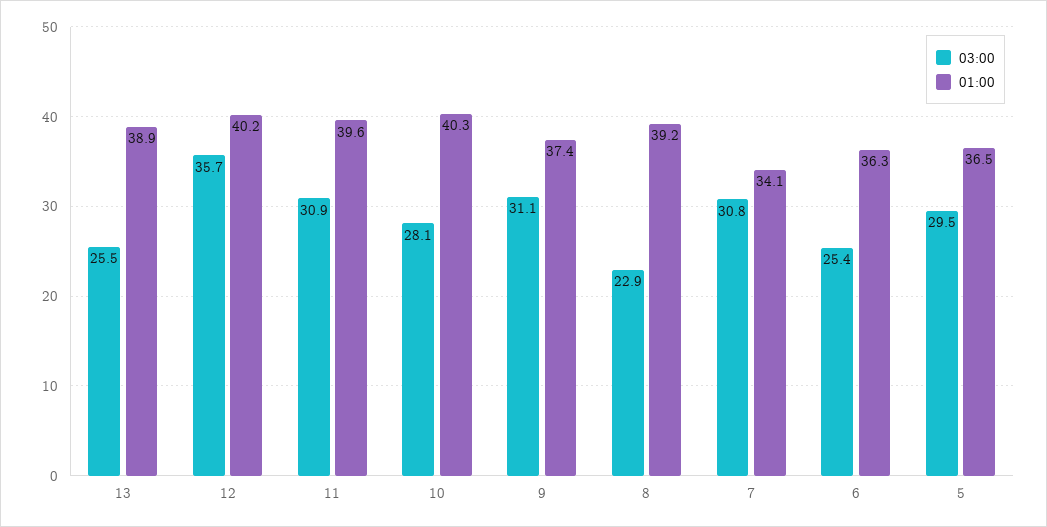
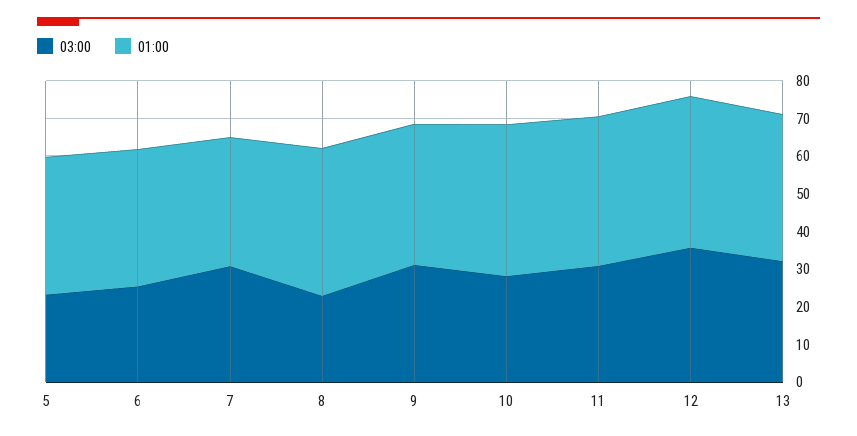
03:00, 13: 25.5 -> 32.5
03:00, 5: 29.5 -> 22.5

